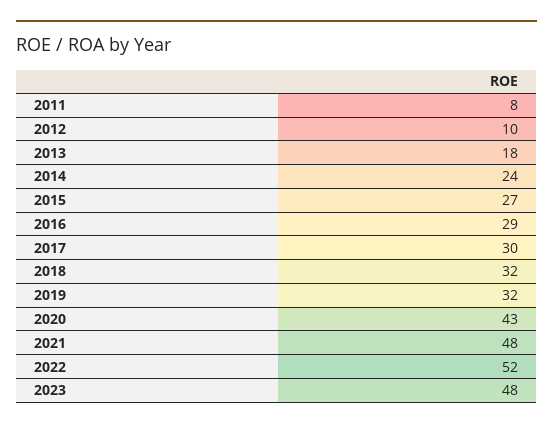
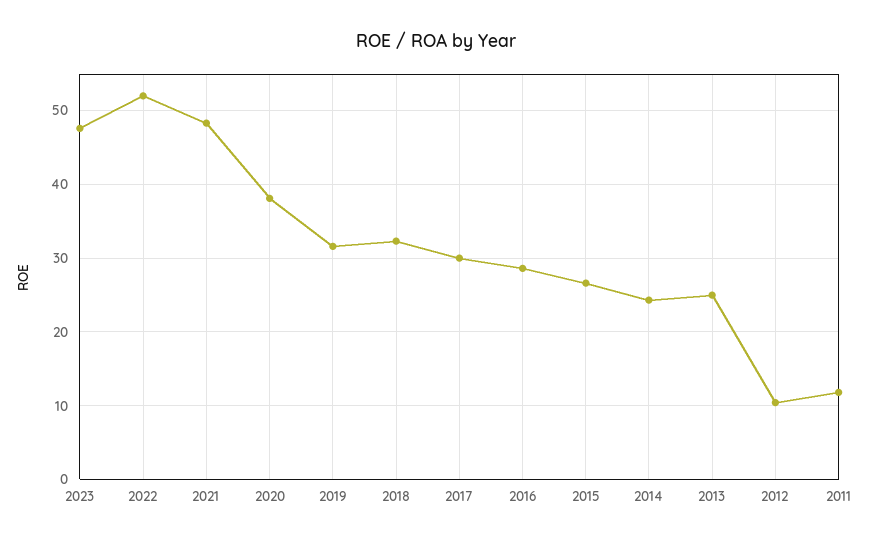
2011: 8 -> 12
2013: 18 -> 25
2020: 43 -> 38

